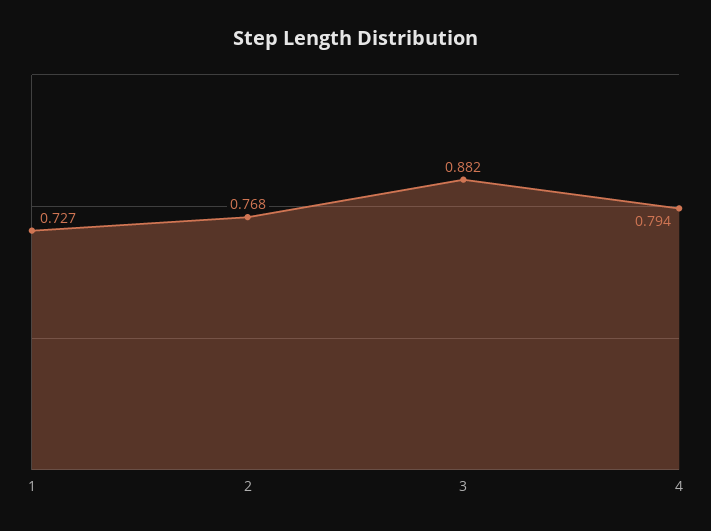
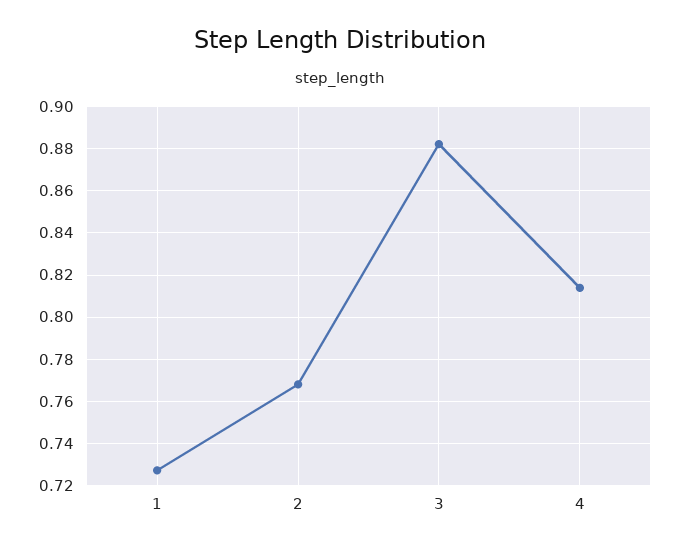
4: 0.794 -> 0.815

